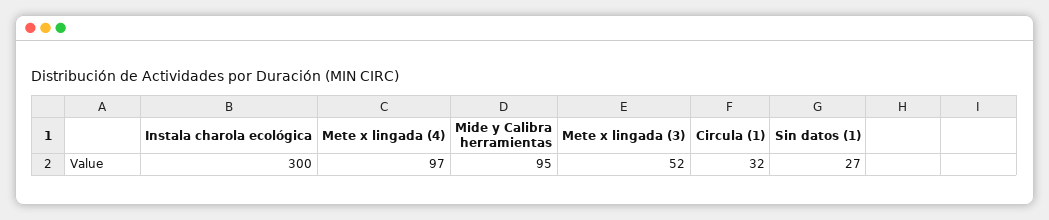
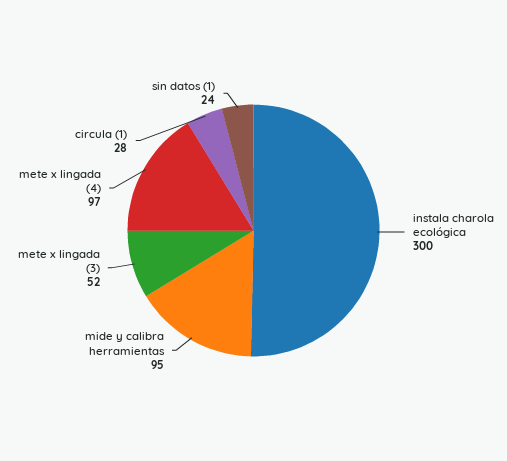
Circula (1): 32 -> 28
Sin datos (1): 27 -> 24

